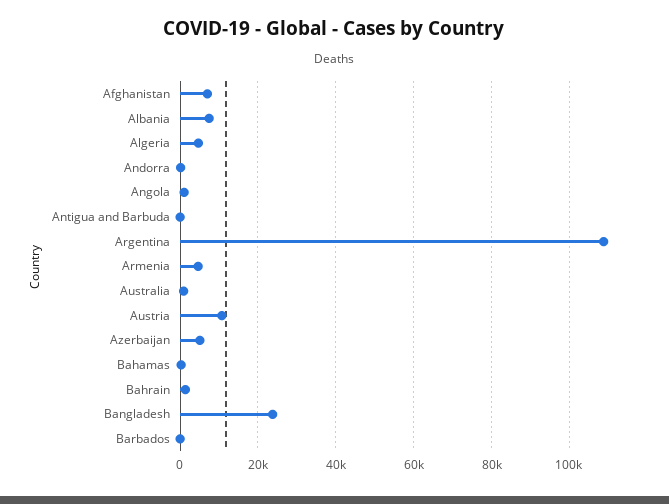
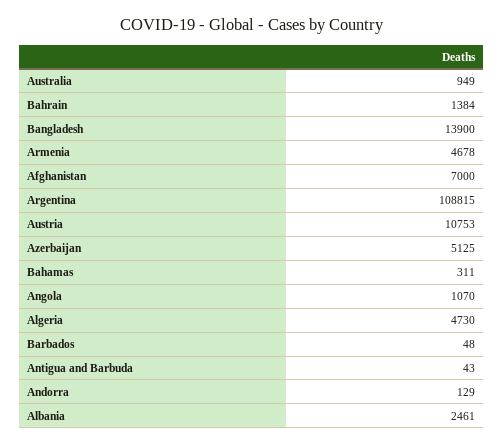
Albania: 8000 -> 2461
Bangladesh: 24000 -> 13900

